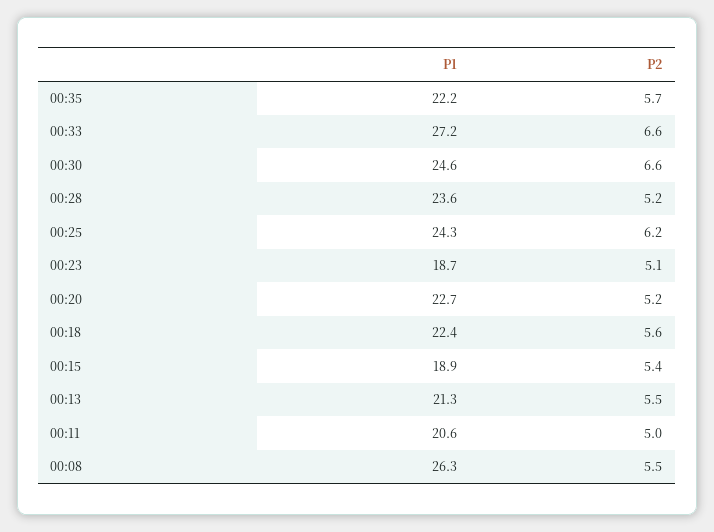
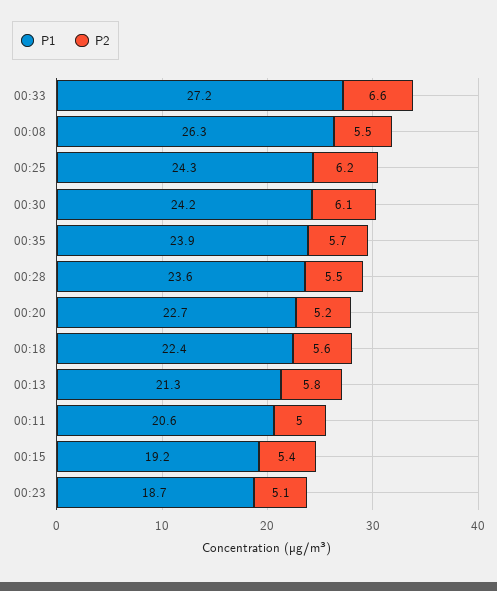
P1, 00:35: 22.2 -> 23.9
P1, 00:30: 24.6 -> 24.2
P2, 00:30: 6.6 -> 6.1
P2, 00:28: 5.2 -> 5.5
P1, 00:15: 18.9 -> 19.2
P2, 00:13: 5.5 -> 5.8

